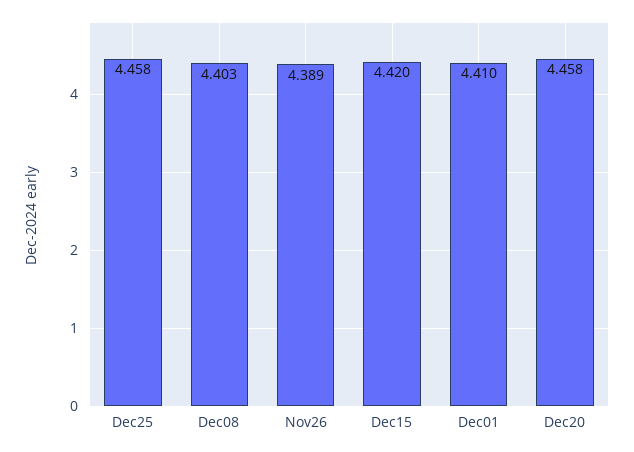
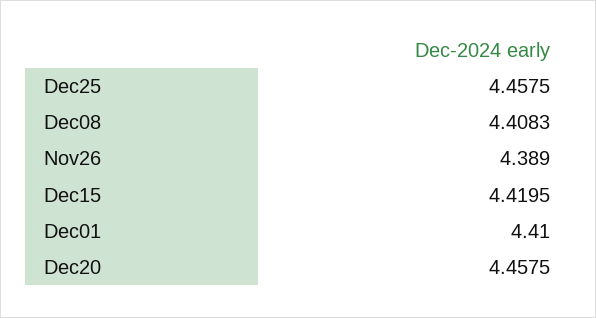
Dec08: 4.403 -> 4.4083

